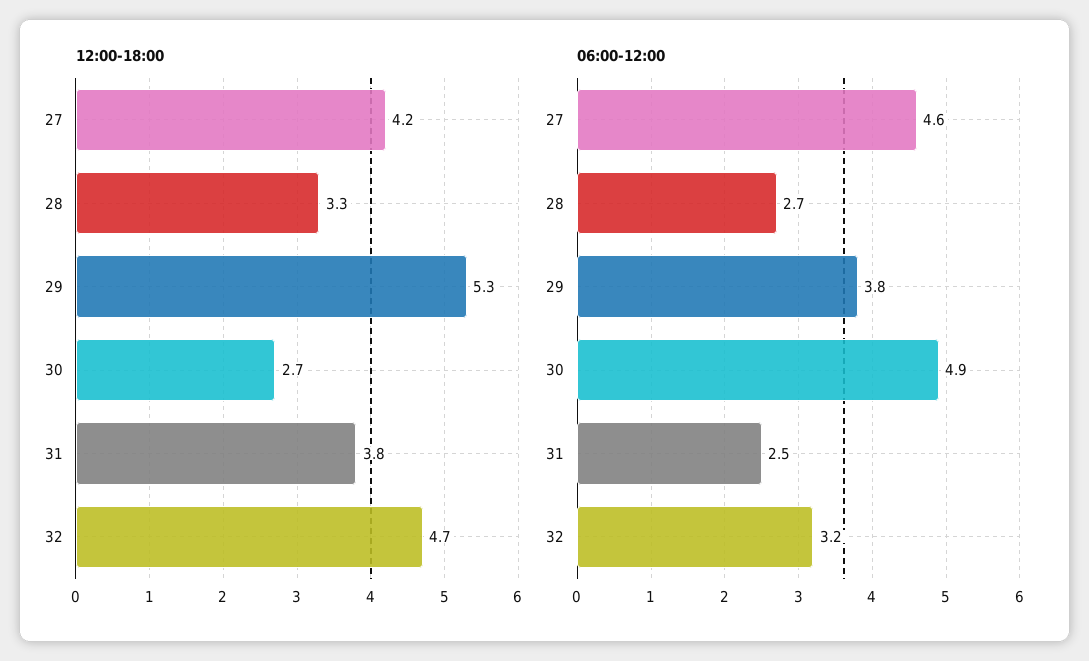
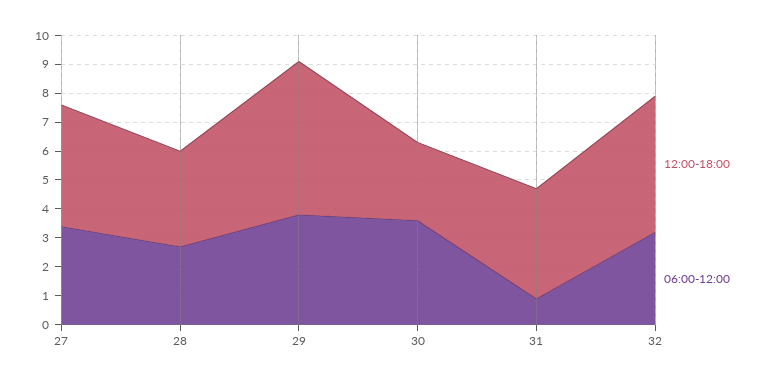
06:00-12:00, 27: 4.6 -> 3.5
06:00-12:00, 30: 4.9 -> 3.5
06:00-12:00, 31: 2.5 -> 1

